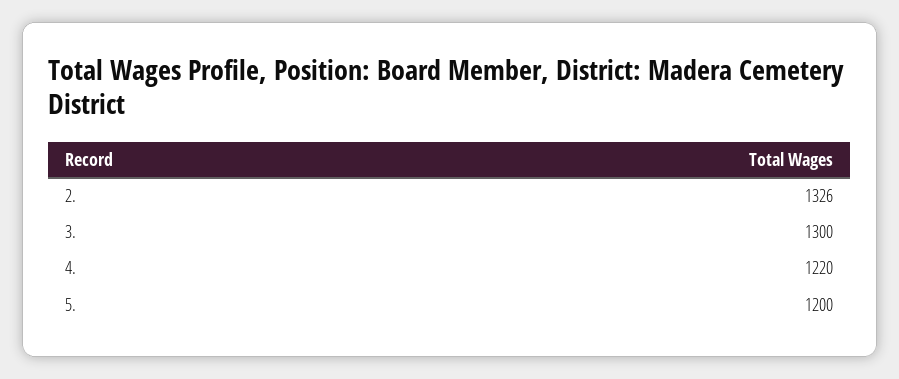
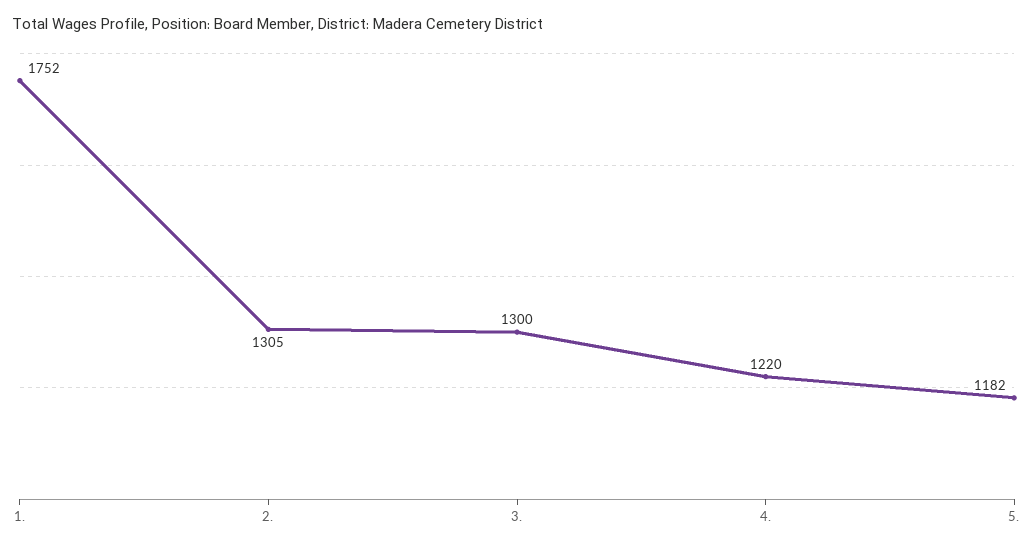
2.: 1326 -> 1305
5.: 1200 -> 1182
1.: none -> 1752

